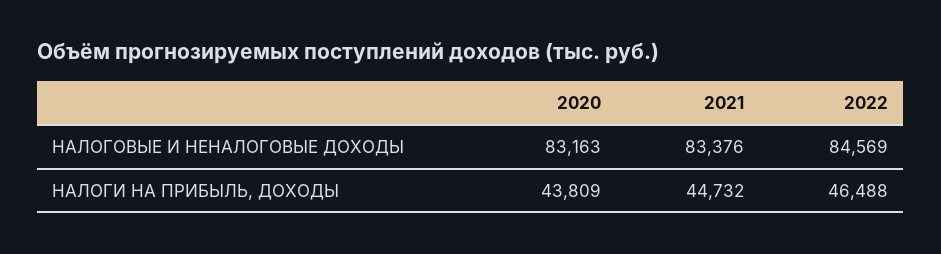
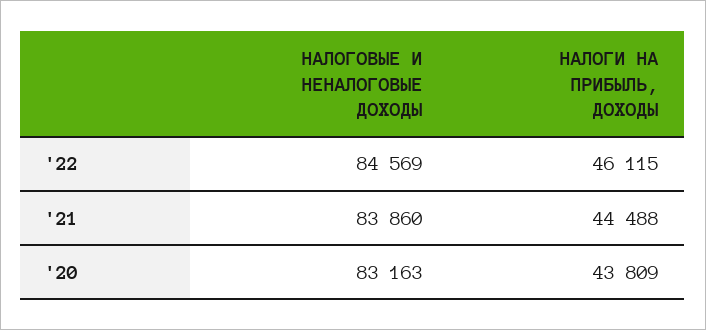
2021, НАЛОГОВЫЕ И НЕНАЛОГОВЫЕ ДОХОДЫ: 83376 -> 83860
2021, НАЛОГИ НА ПРИБЫЛЬ, ДОХОДЫ: 44732 -> 44488
2022, НАЛОГИ НА ПРИБЫЛЬ, ДОХОДЫ: 46488 -> 46115

